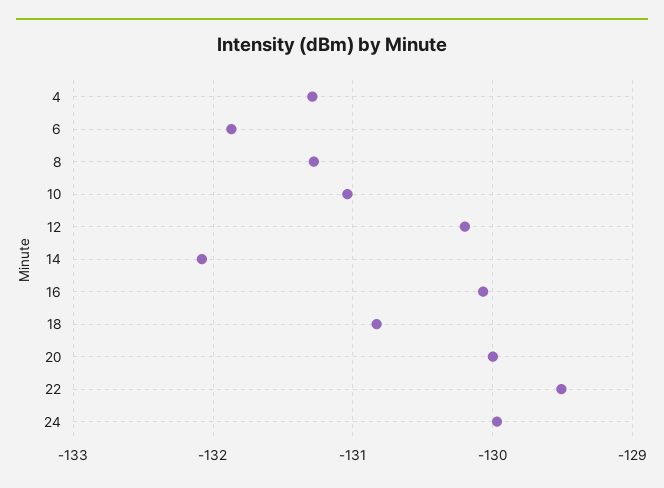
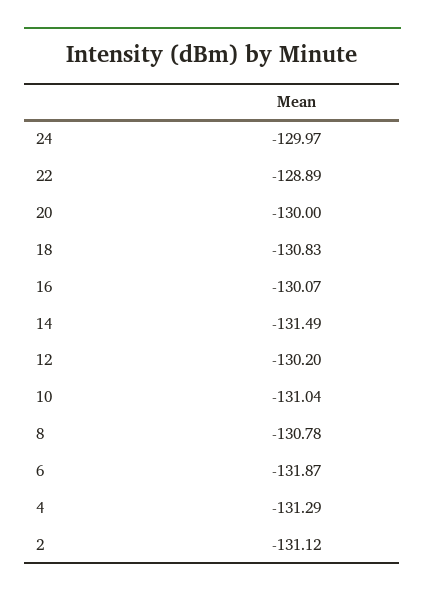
8: -131.3 -> -130.78
14: -132.1 -> -131.49
22: -129.5 -> -128.89
2: none -> -131.12

